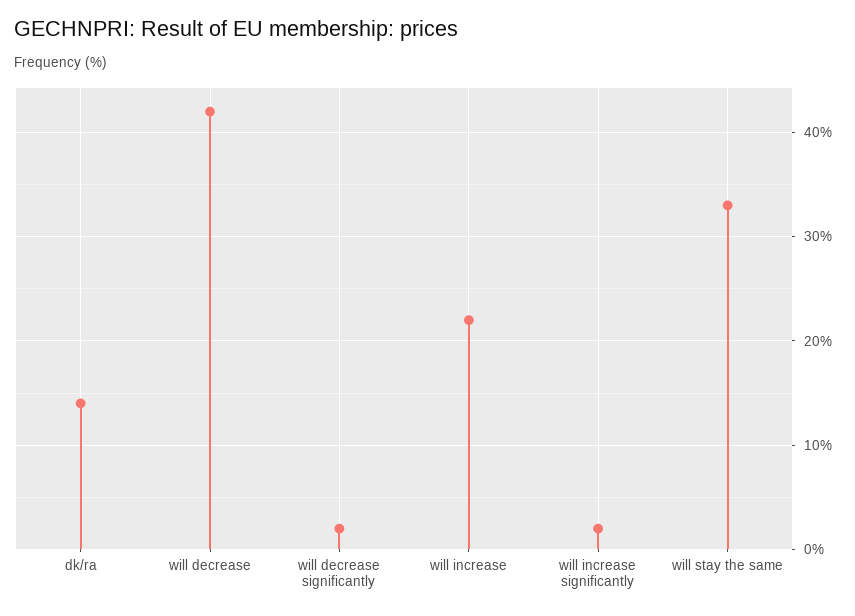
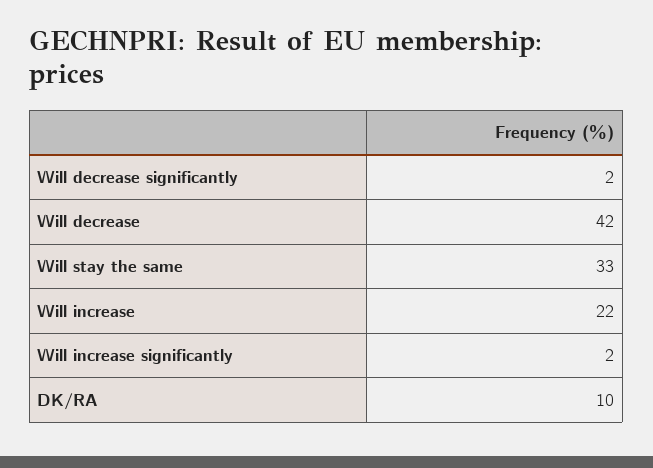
dk/ra: 14 -> 10

